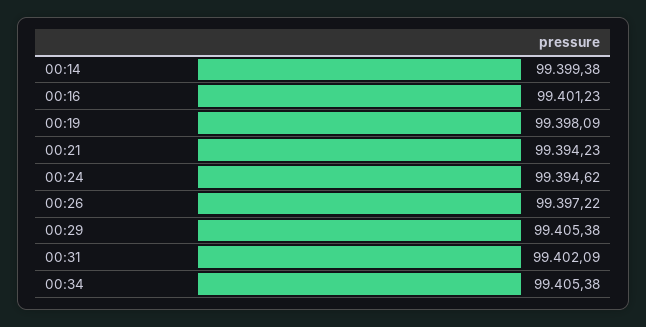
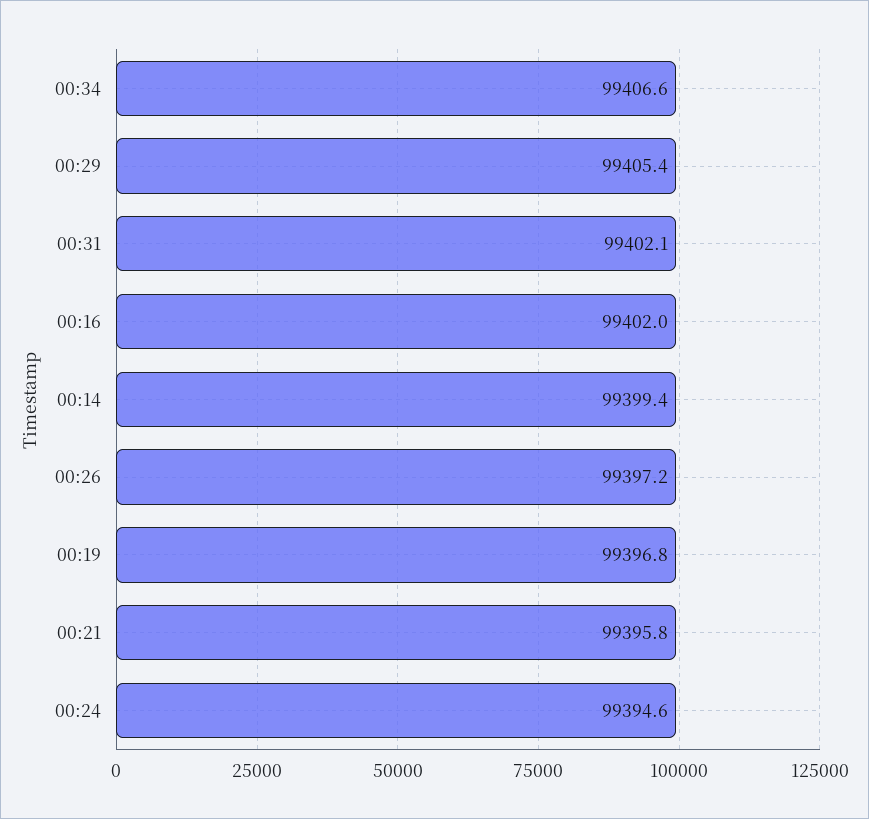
00:16: 99401.23 -> 99402
00:19: 99398.09 -> 99396.8
00:21: 99394.23 -> 99395.8
00:34: 99405.38 -> 99406.6

